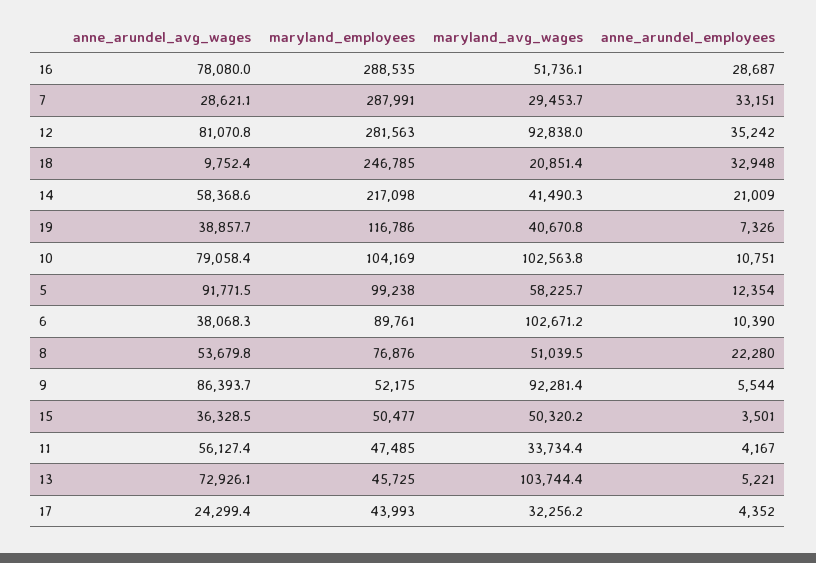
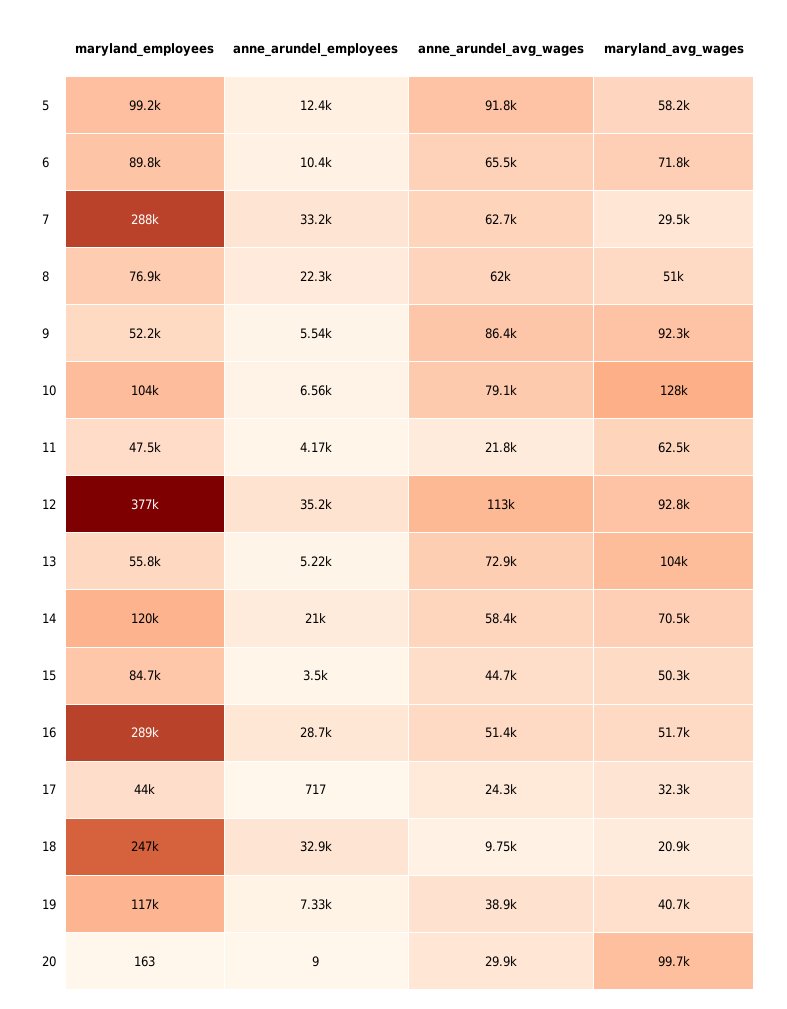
anne_arundel_avg_wages, 16: 78080 -> 51400
anne_arundel_avg_wages, 7: 28621.1 -> 62700
anne_arundel_avg_wages, 12: 81070.8 -> 113000
maryland_employees, 12: 281563 -> 377000
maryland_employees, 14: 217098 -> 120000
maryland_avg_wages, 14: 41490.3 -> 70500
maryland_avg_wages, 10: 102563.8 -> 128000
anne_arundel_employees, 10: 10751 -> 6560
anne_arundel_avg_wages, 6: 38068.3 -> 65500
maryland_avg_wages, 6: 102671.2 -> 71800
anne_arundel_avg_wages, 8: 53679.8 -> 62000
anne_arundel_avg_wages, 15: 36328.5 -> 44700
maryland_employees, 15: 50477 -> 84700
anne_arundel_avg_wages, 11: 56127.4 -> 21800
maryland_avg_wages, 11: 33734.4 -> 62500
maryland_employees, 13: 45725 -> 55800
anne_arundel_employees, 17: 4352 -> 717
maryland_employees, 20: none -> 163
anne_arundel_employees, 20: none -> 9
anne_arundel_avg_wages, 20: none -> 29900
maryland_avg_wages, 20: none -> 99700

